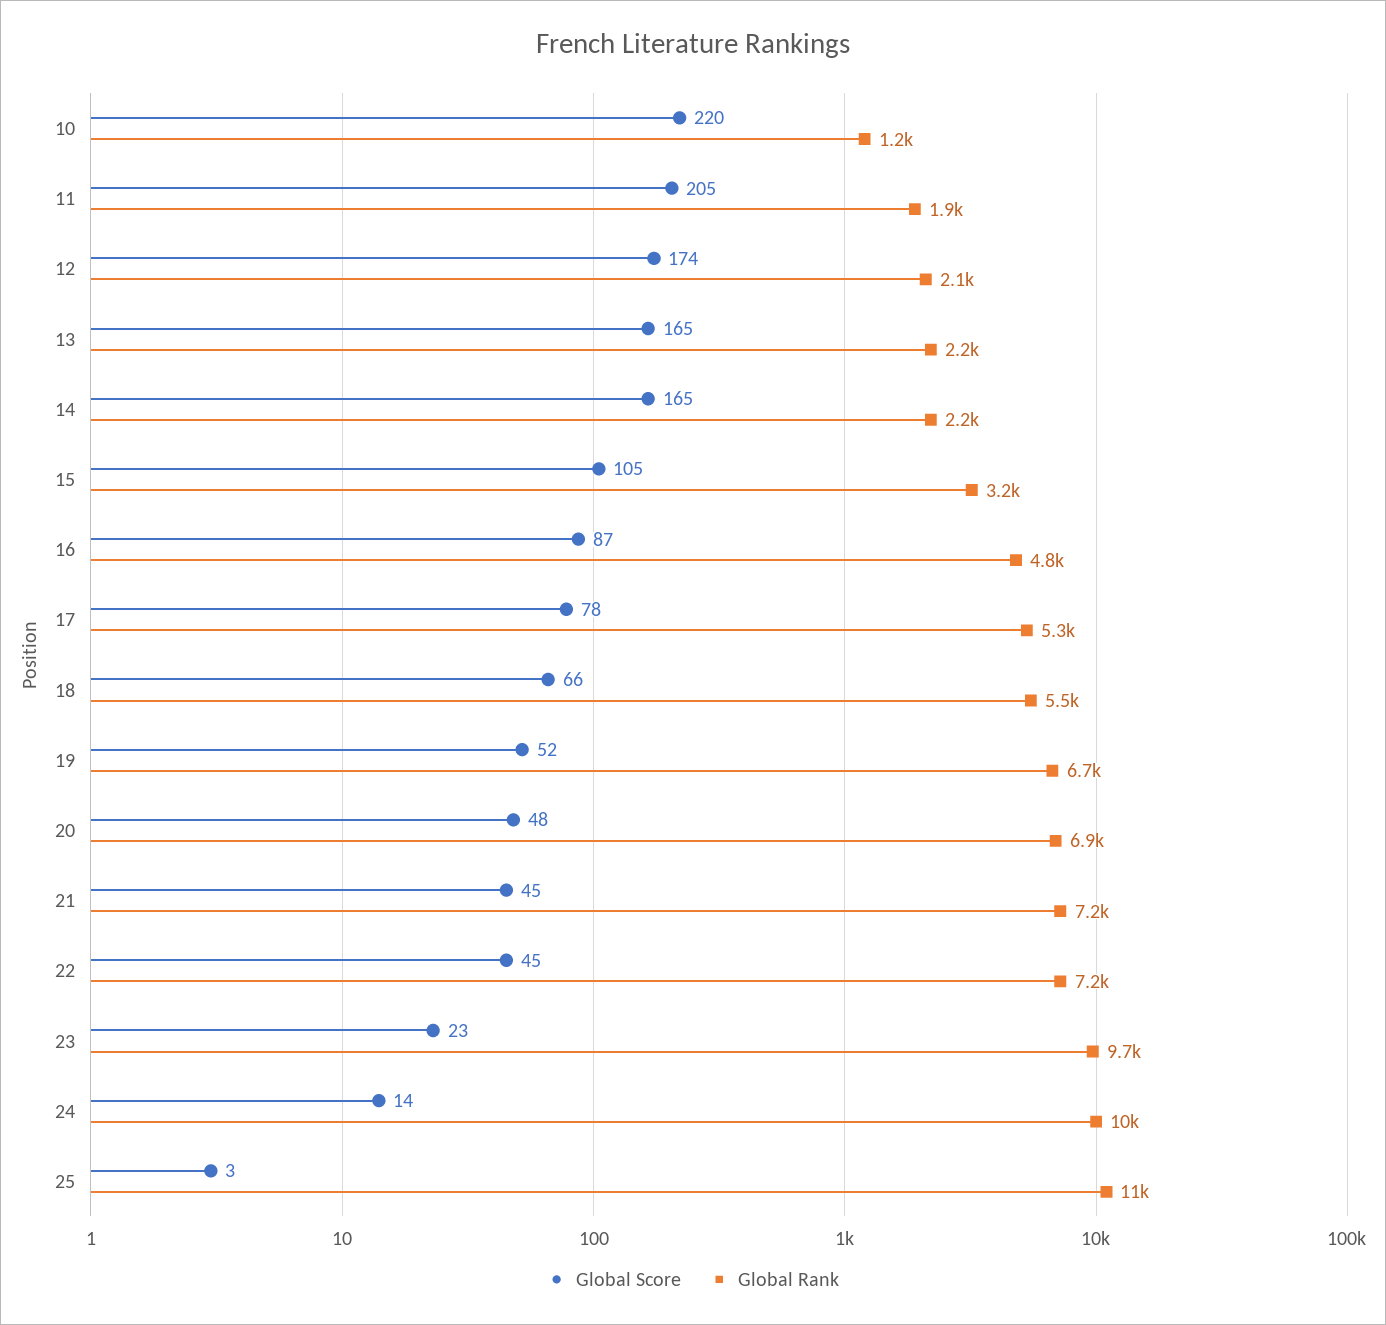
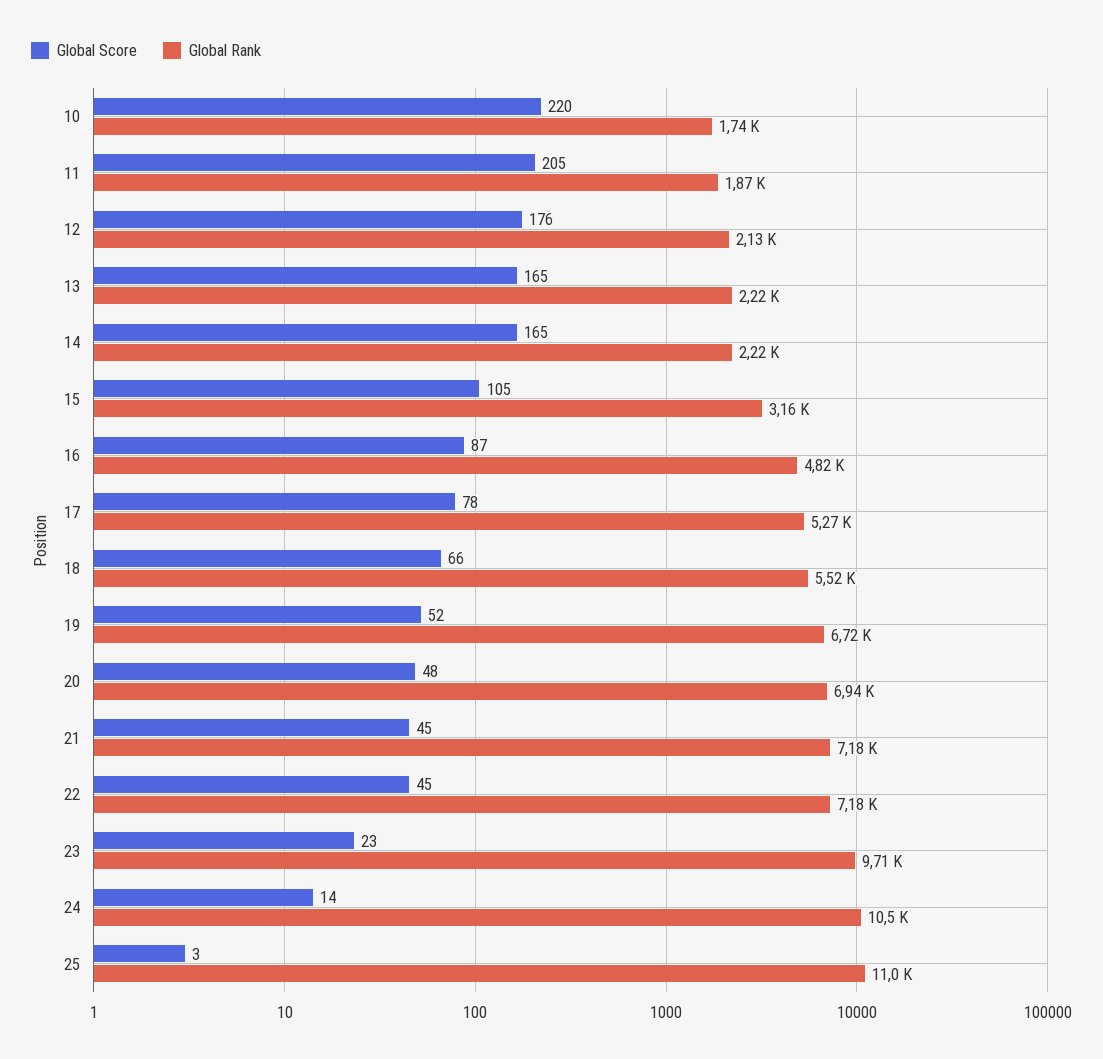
Global Rank, 10: 1200 -> 1740
Global Score, 12: 174 -> 176

